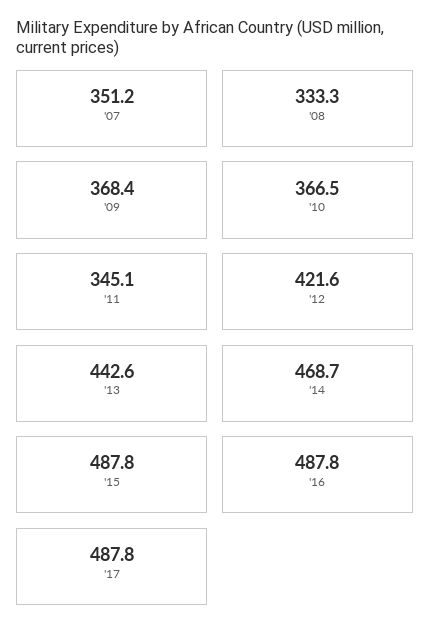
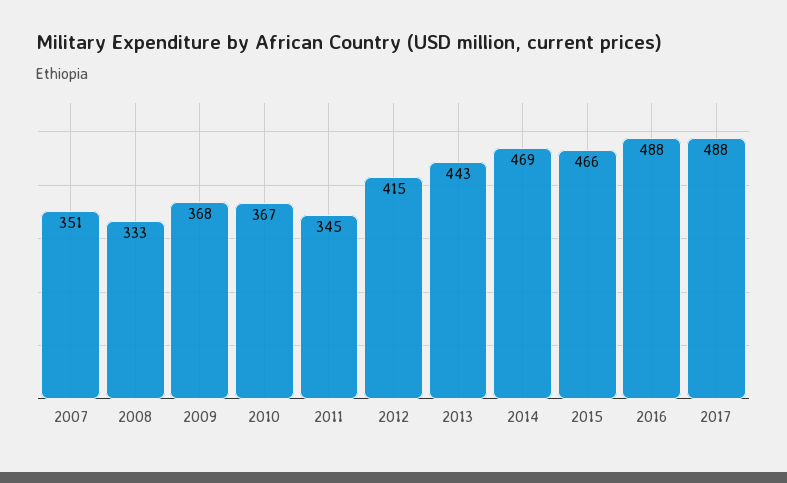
'12: 421.6 -> 415
'15: 487.8 -> 466

